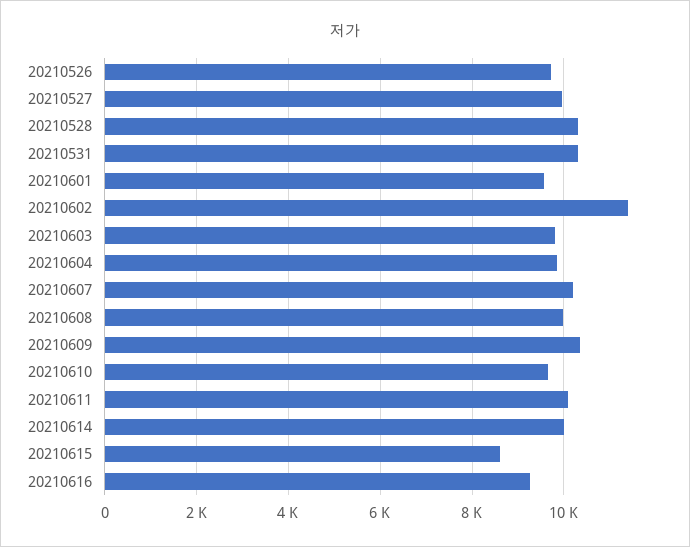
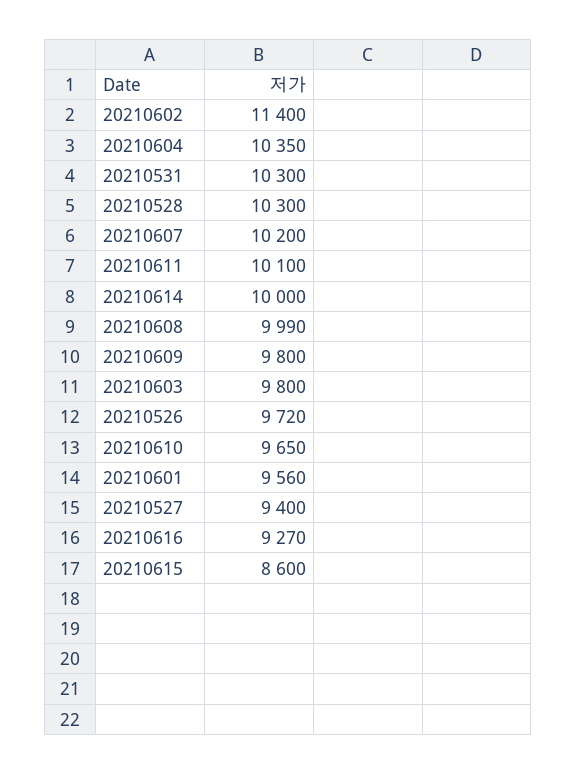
20210527: 10000 -> 9400
20210604: 9800 -> 10350
20210609: 10400 -> 9800

